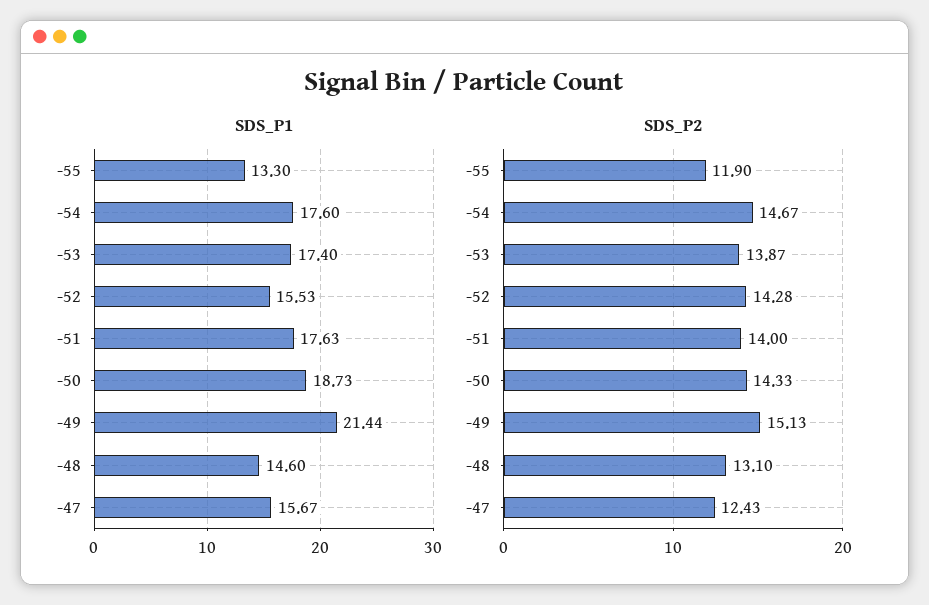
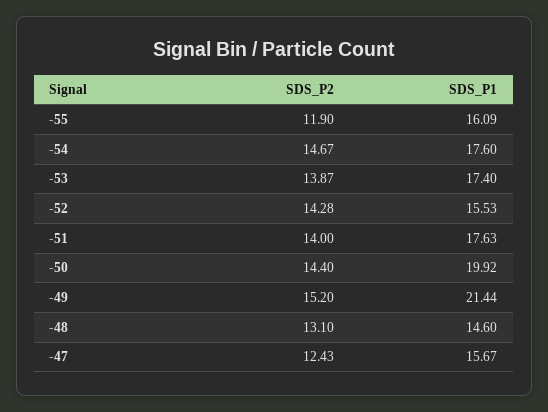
SDS_P1, -55: 13.3 -> 16.09
SDS_P1, -50: 18.73 -> 19.92
SDS_P2, -50: 14.33 -> 14.4
SDS_P2, -49: 15.13 -> 15.2

